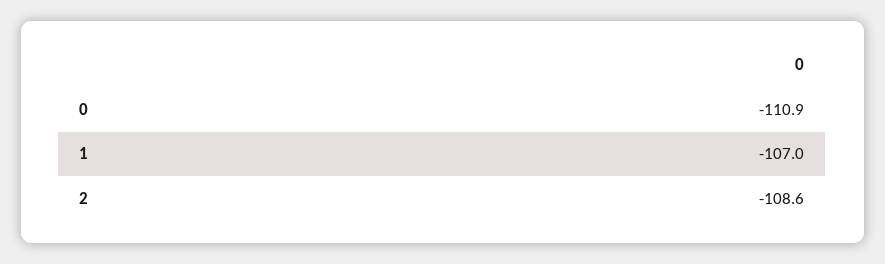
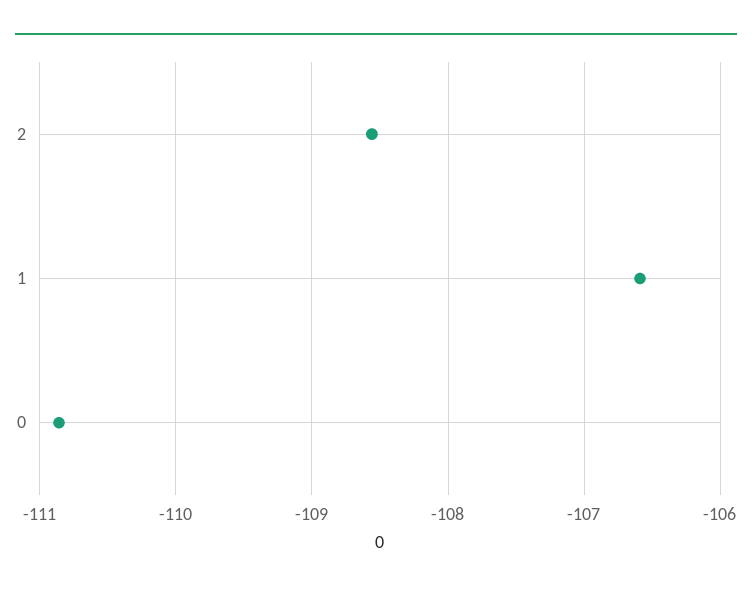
1: -107 -> -106.6

